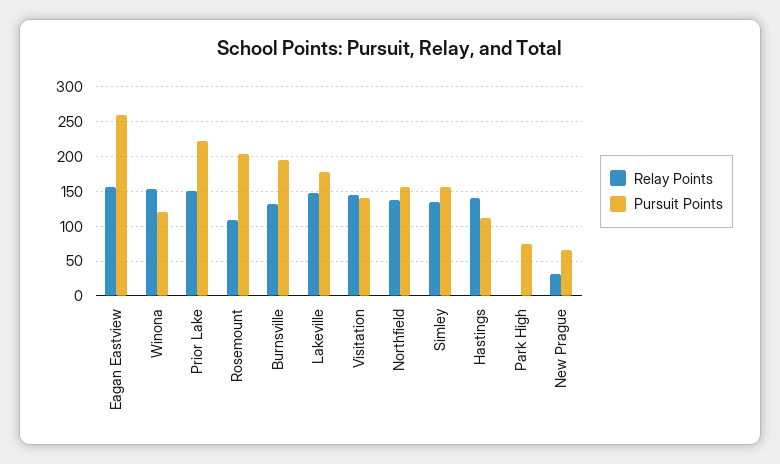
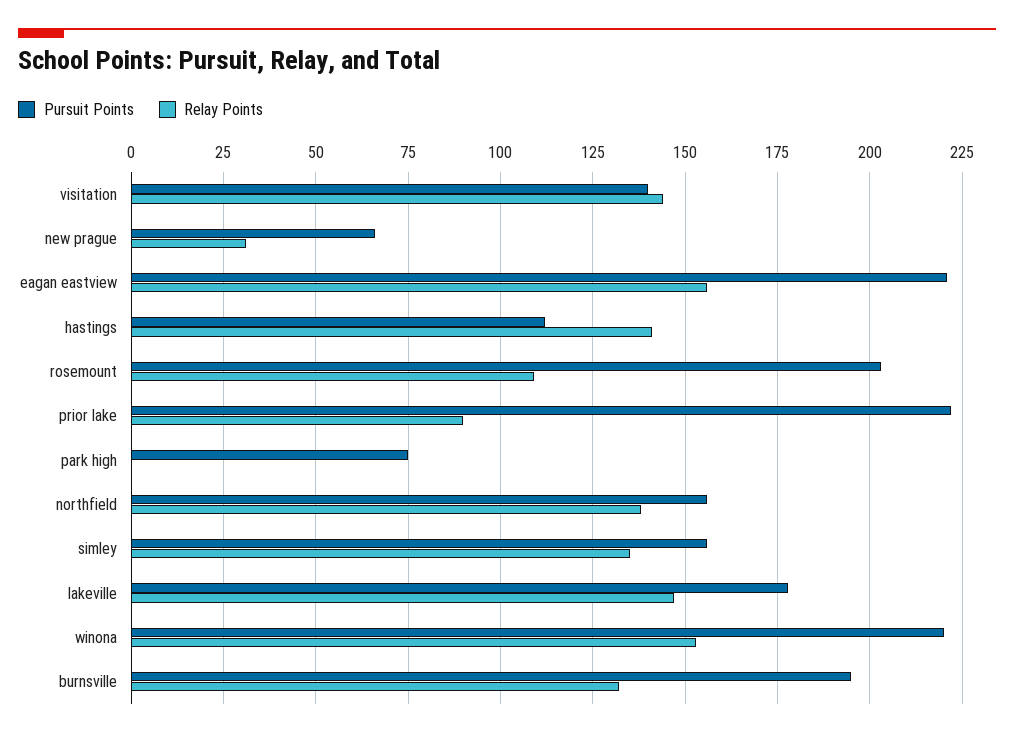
Pursuit Points, Eagan Eastview: 260 -> 220
Pursuit Points, Winona: 120 -> 220
Relay Points, Prior Lake: 150 -> 90

